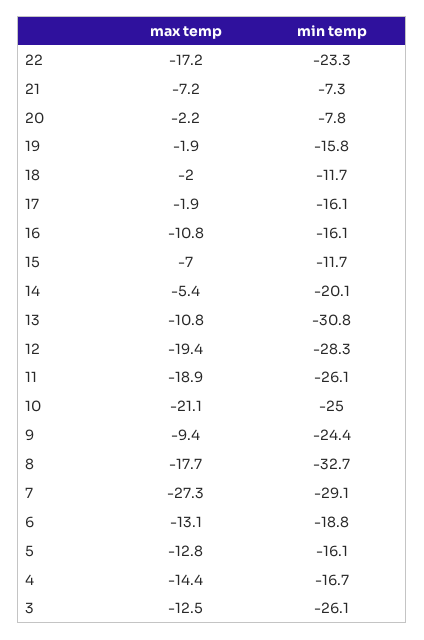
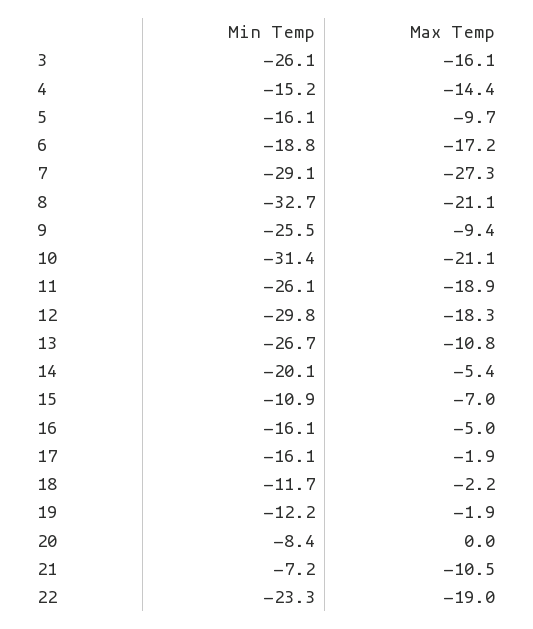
max temp, 22: -17.2 -> -19
max temp, 21: -7.2 -> -10.5
min temp, 21: -7.3 -> -7.2
max temp, 20: -2.2 -> 0
min temp, 20: -7.8 -> -8.4
min temp, 19: -15.8 -> -12.2
max temp, 18: -2 -> -2.2
max temp, 16: -10.8 -> -5
min temp, 15: -11.7 -> -10.9
min temp, 13: -30.8 -> -26.7
max temp, 12: -19.4 -> -18.3
min temp, 12: -28.3 -> -29.8
min temp, 10: -25 -> -31.4
min temp, 9: -24.4 -> -25.5
max temp, 8: -17.7 -> -21.1
max temp, 6: -13.1 -> -17.2
max temp, 5: -12.8 -> -9.7
min temp, 4: -16.7 -> -15.2
max temp, 3: -12.5 -> -16.1

